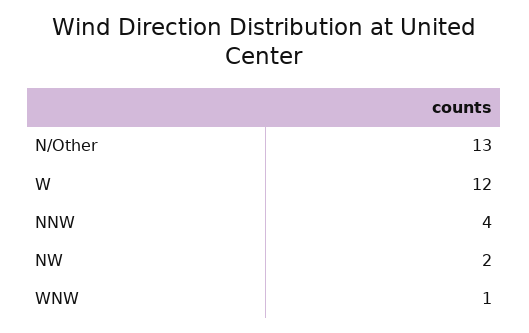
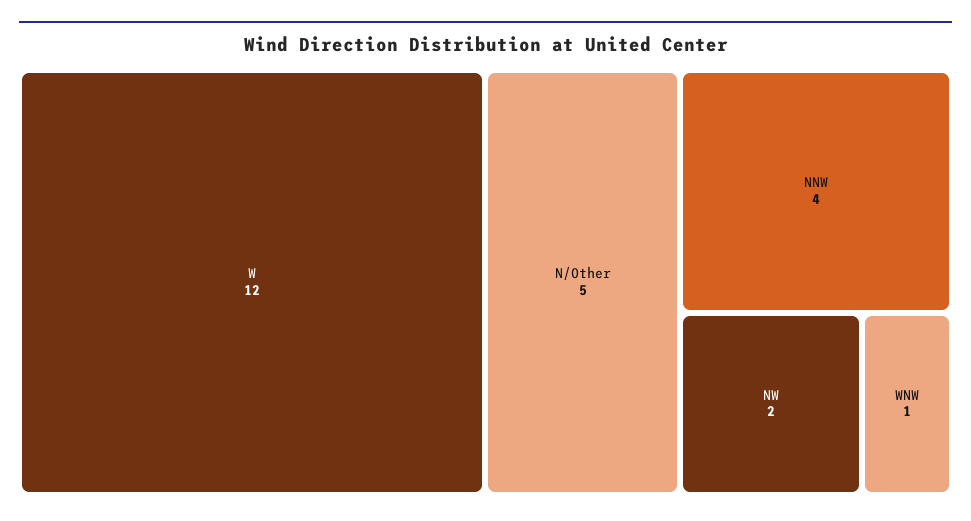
N/Other: 13 -> 5

